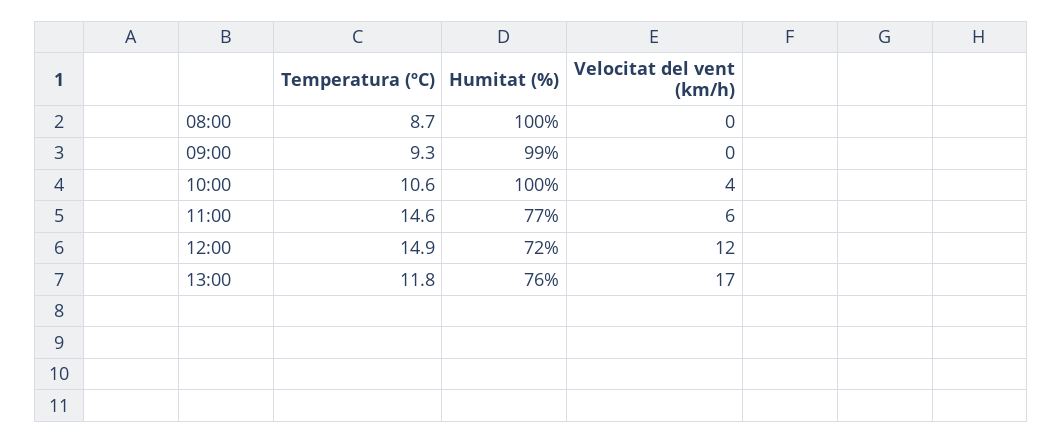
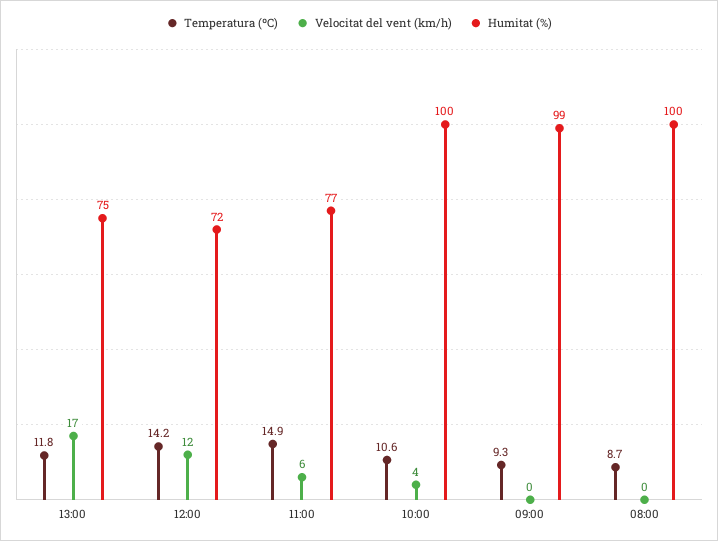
Temperatura (ºC), 11:00: 14.6 -> 14.9
Temperatura (ºC), 12:00: 14.9 -> 14.2
Humitat (%), 13:00: 76 -> 75

